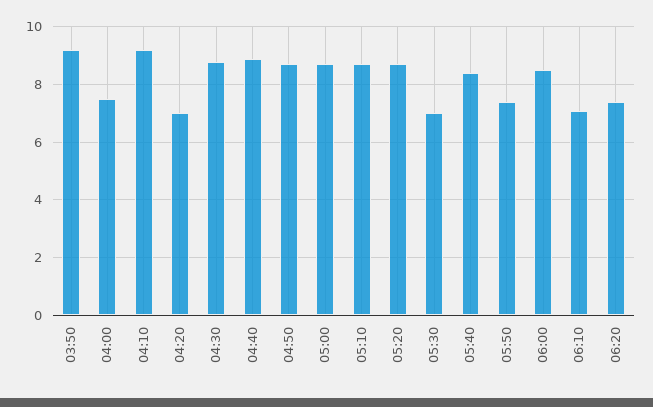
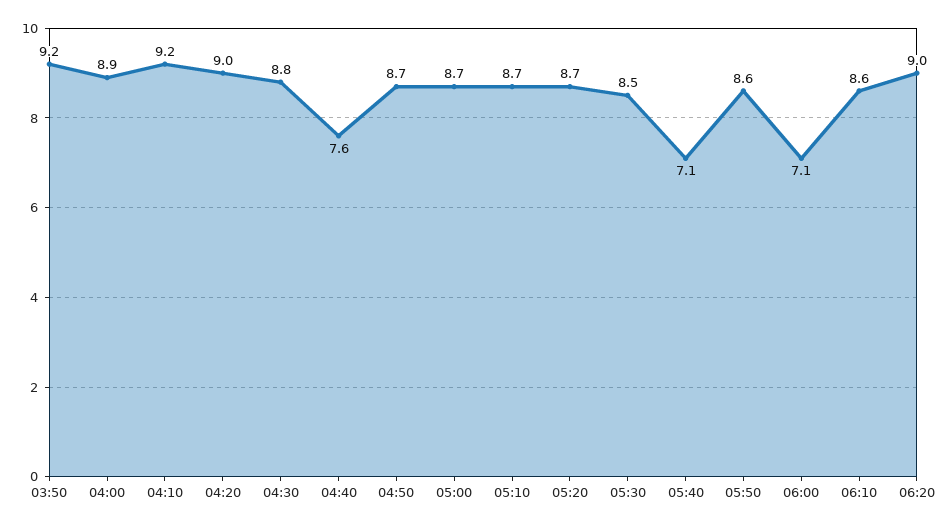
04:00: 7.5 -> 8.9
04:20: 7 -> 9
04:40: 9 -> 7.6
05:30: 7 -> 8.5
05:40: 8.5 -> 7.1
05:50: 7.5 -> 8.6
06:00: 8.5 -> 7.1
06:10: 7 -> 8.6
06:20: 7.5 -> 9

